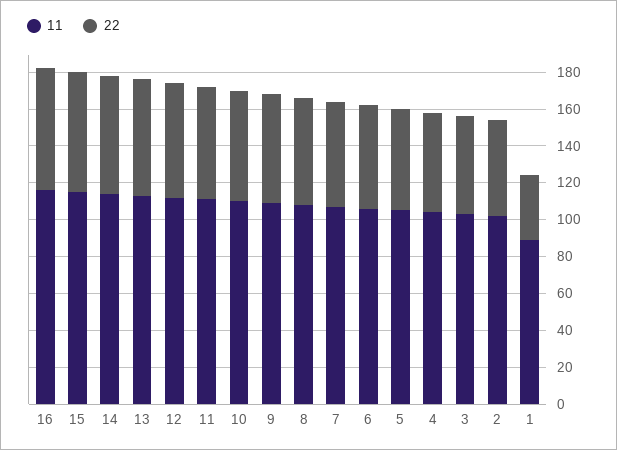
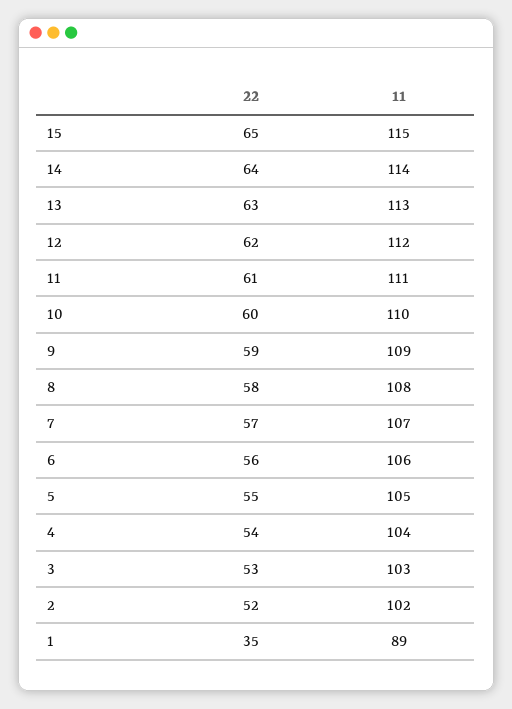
11, 16: 115 -> none
22, 16: 65 -> none

